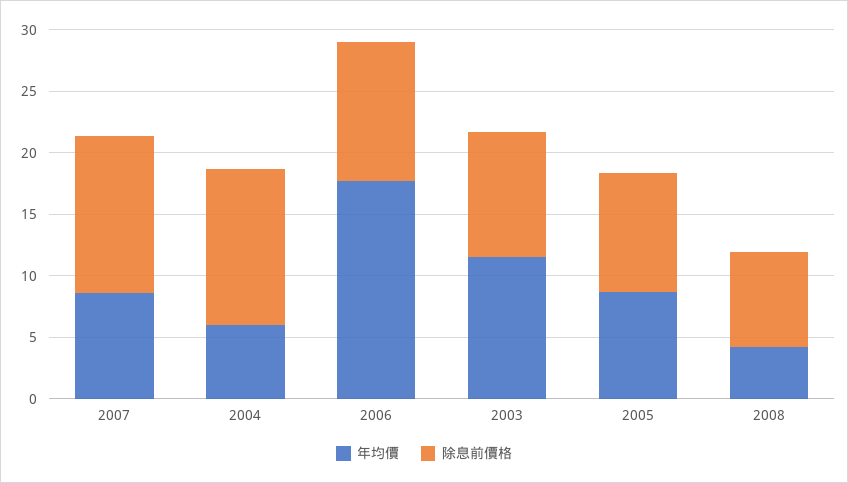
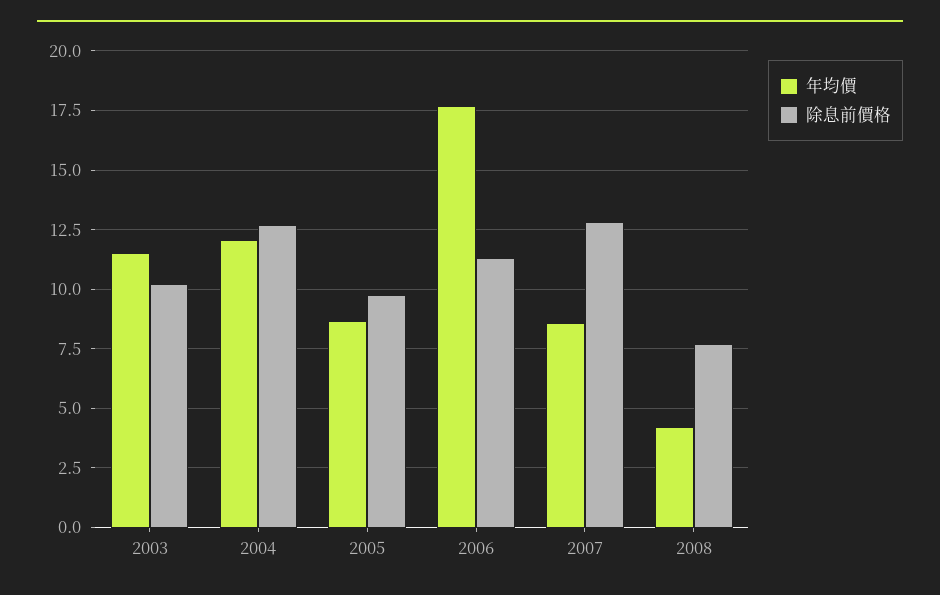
年均價, 2004: 6 -> 12

